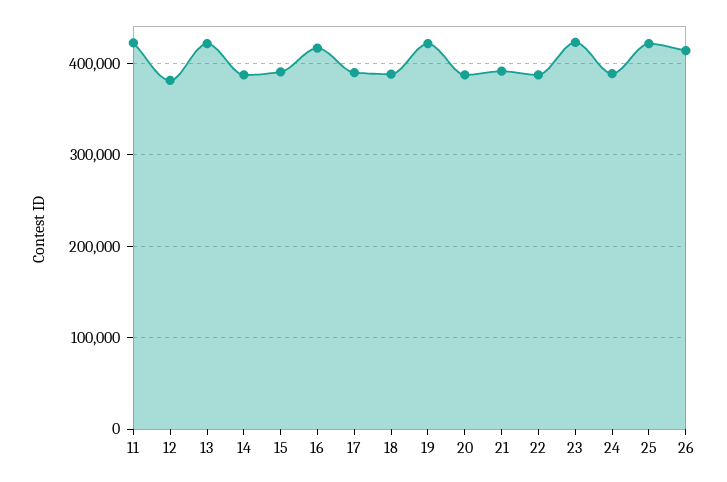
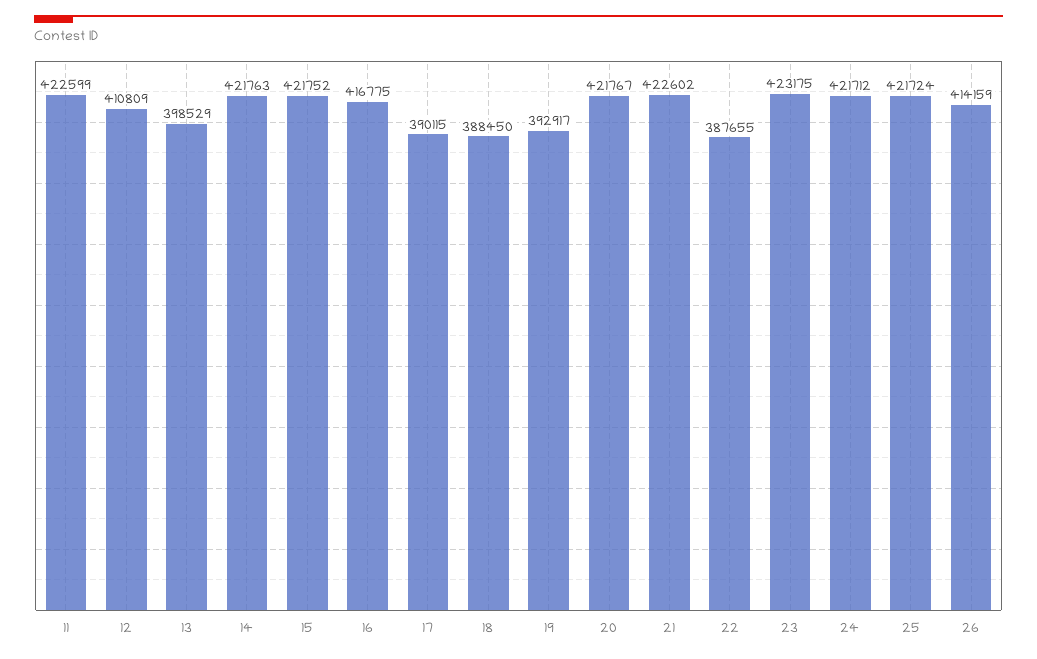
12: 380000 -> 410809
13: 420000 -> 398529
14: 390000 -> 421763
15: 390000 -> 421752
19: 420000 -> 392917
20: 390000 -> 421767
21: 390000 -> 422602
24: 390000 -> 421712

